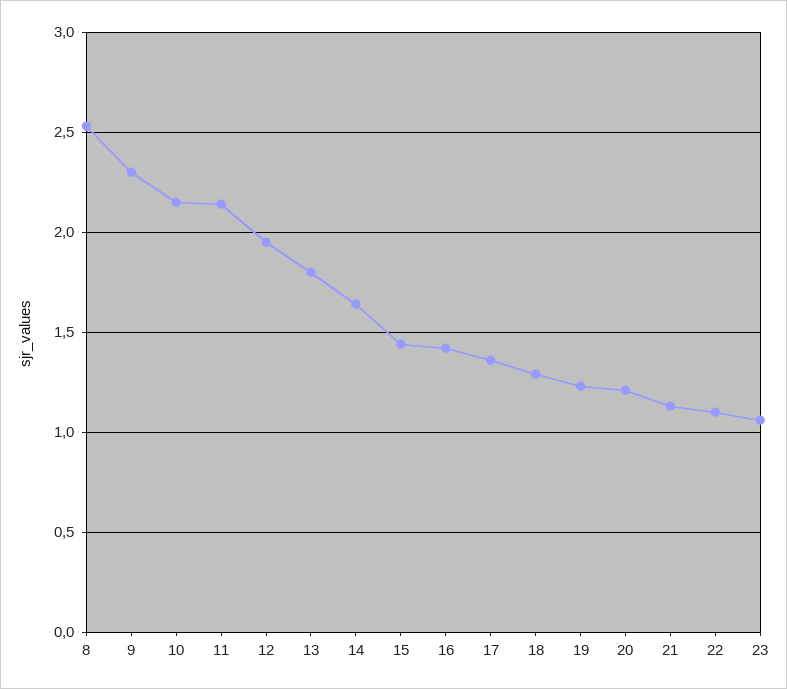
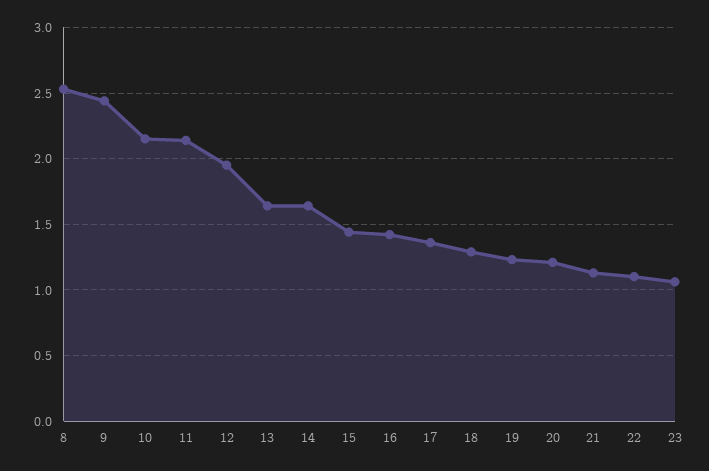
9: 2.3 -> 2.45
13: 1.8 -> 1.65

